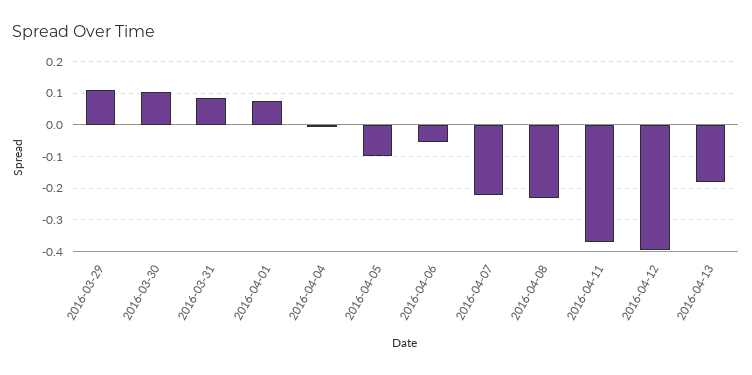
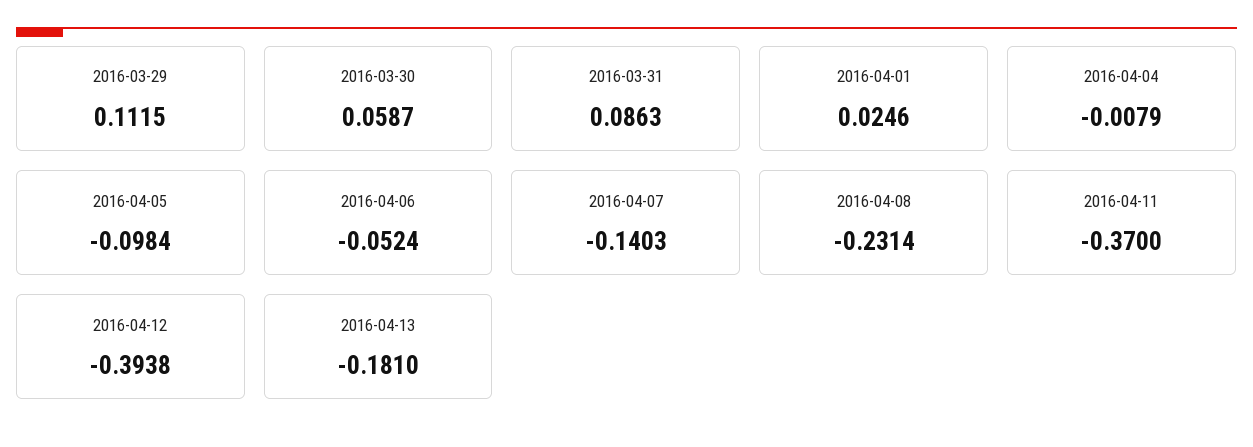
2016-03-30: 0.1 -> 0.0587
2016-04-01: 0.08 -> 0.0246
2016-04-07: -0.22 -> -0.1403

